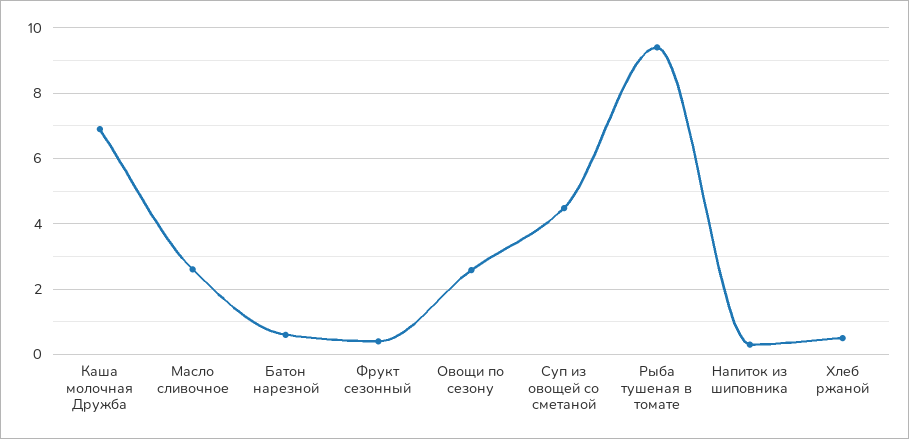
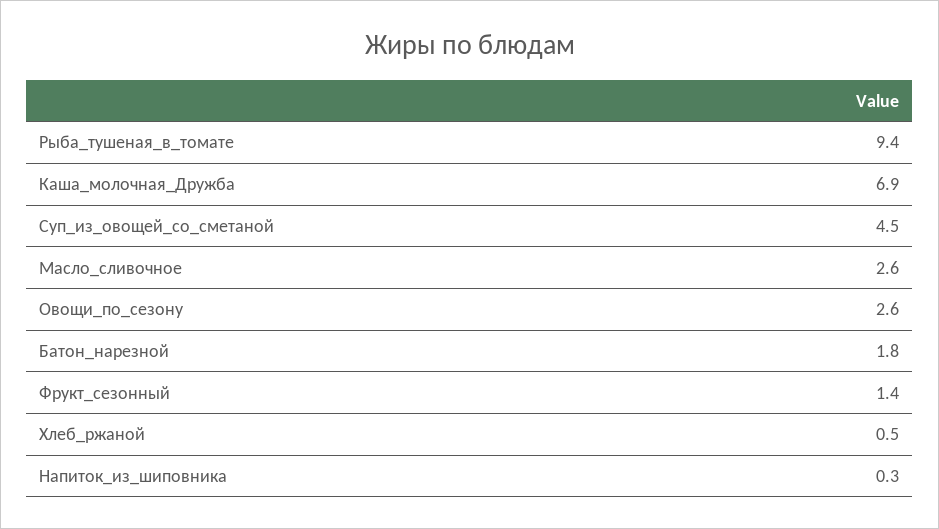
Батон нарезной: 0.6 -> 1.8
Фрукт сезонный: 0.4 -> 1.4

